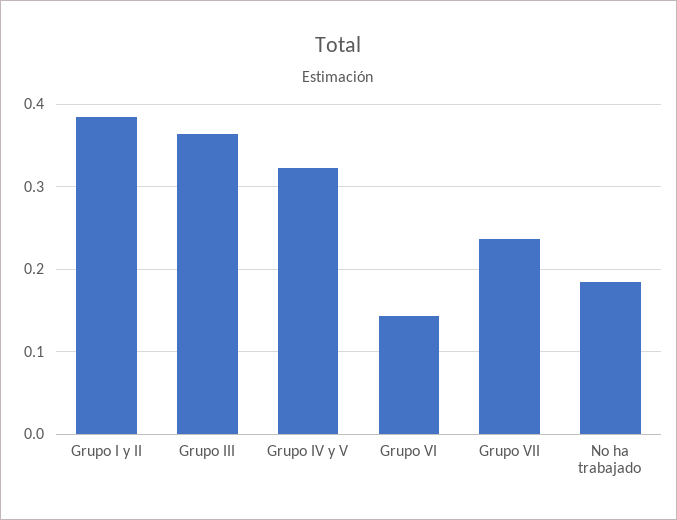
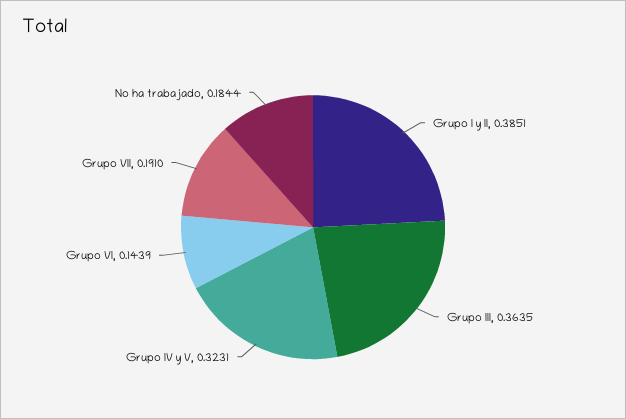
Grupo VII: 0.24 -> 0.191

